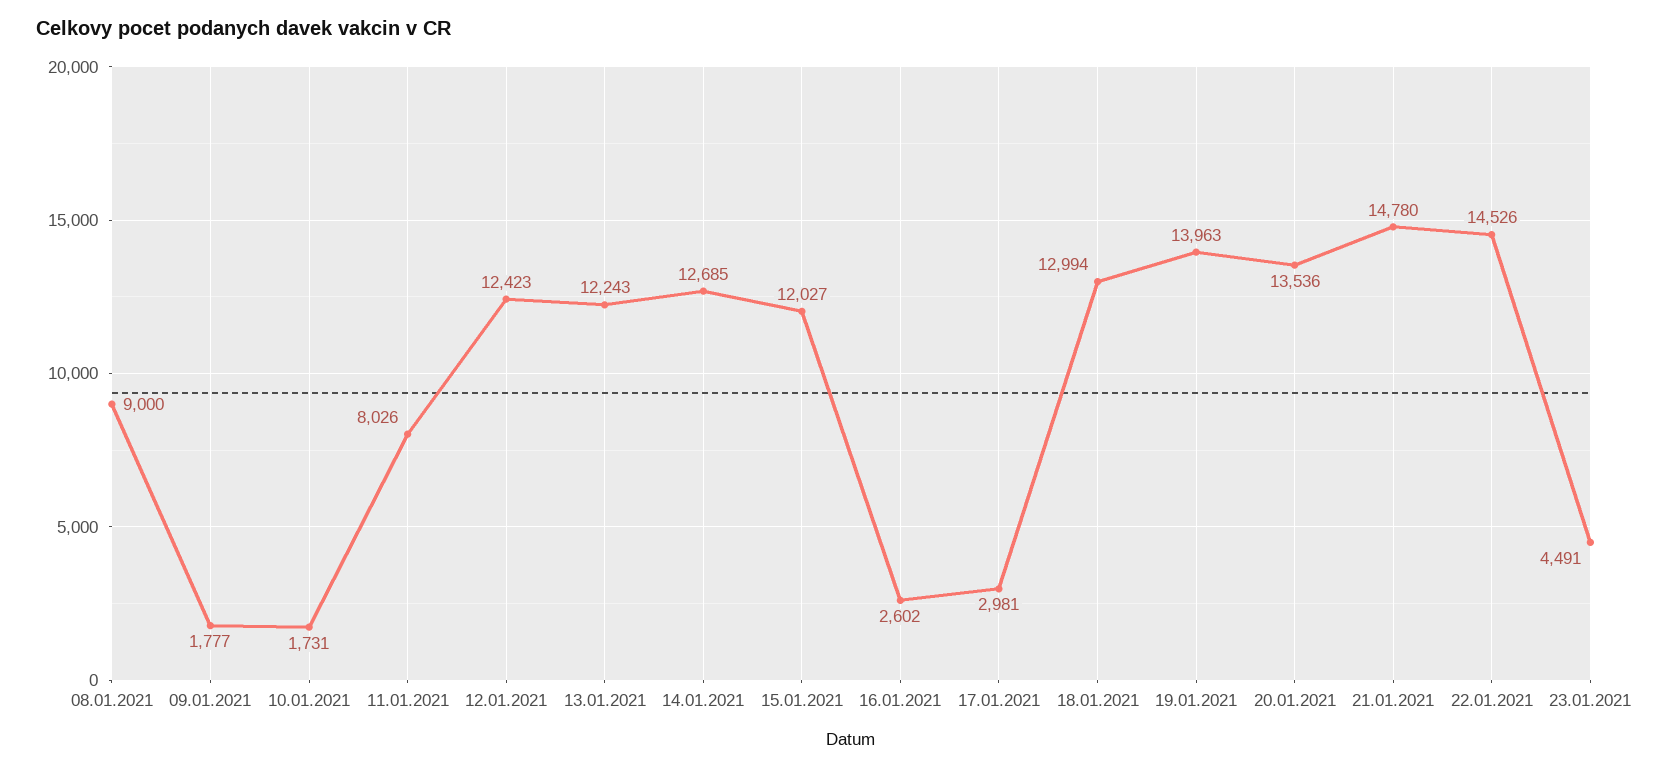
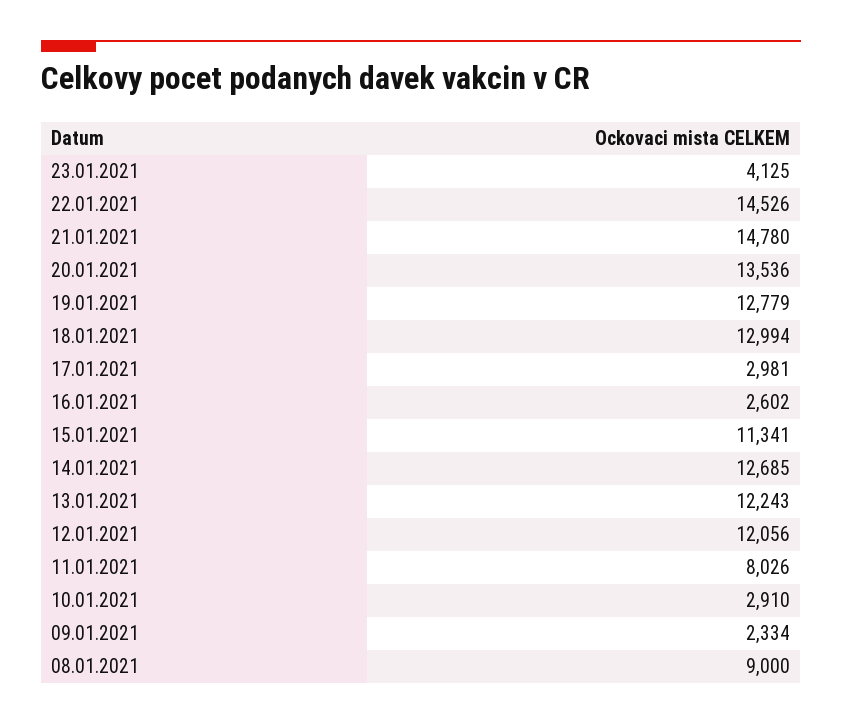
09.01.2021: 1777 -> 2334
10.01.2021: 1731 -> 2910
12.01.2021: 12423 -> 12056
15.01.2021: 12027 -> 11341
19.01.2021: 13963 -> 12779
23.01.2021: 4491 -> 4125

